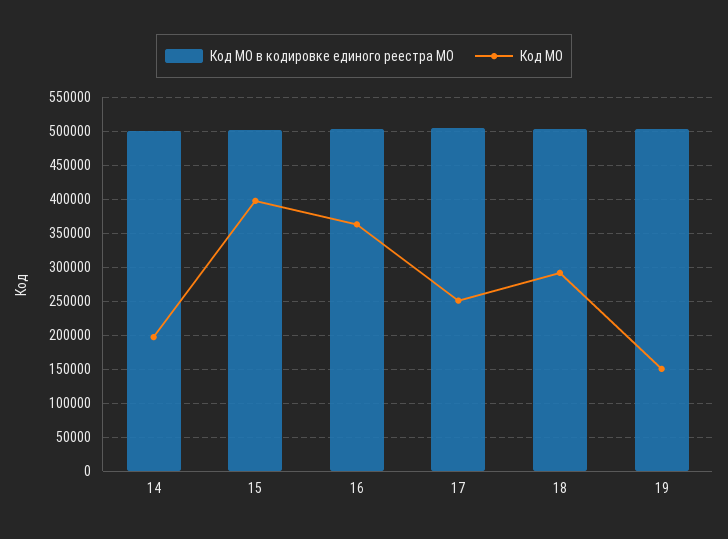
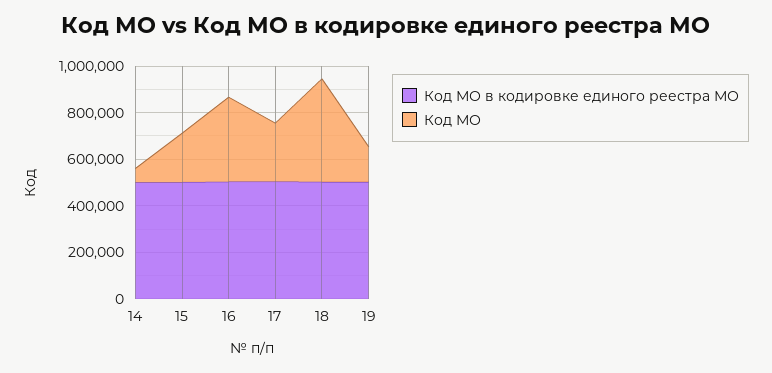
Код МО, 14: 200000 -> 50000
Код МО, 15: 400000 -> 200000
Код МО, 18: 290000 -> 450000

